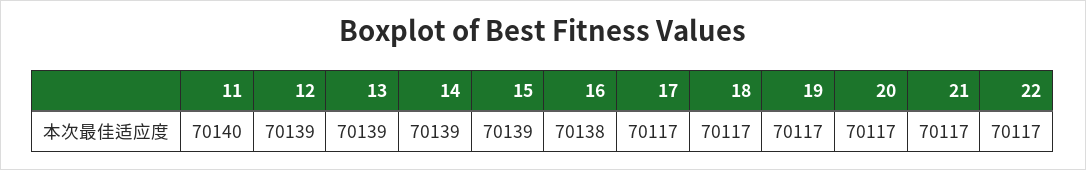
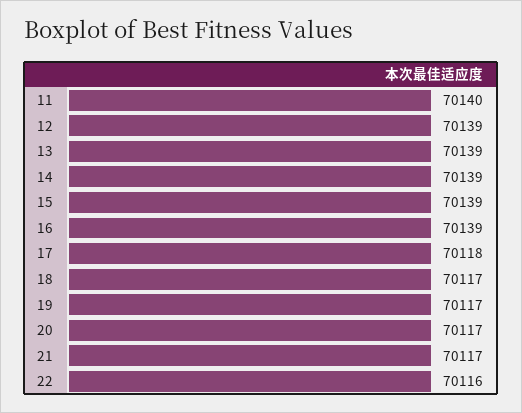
16: 70138 -> 70139
17: 70117 -> 70118
22: 70117 -> 70116

